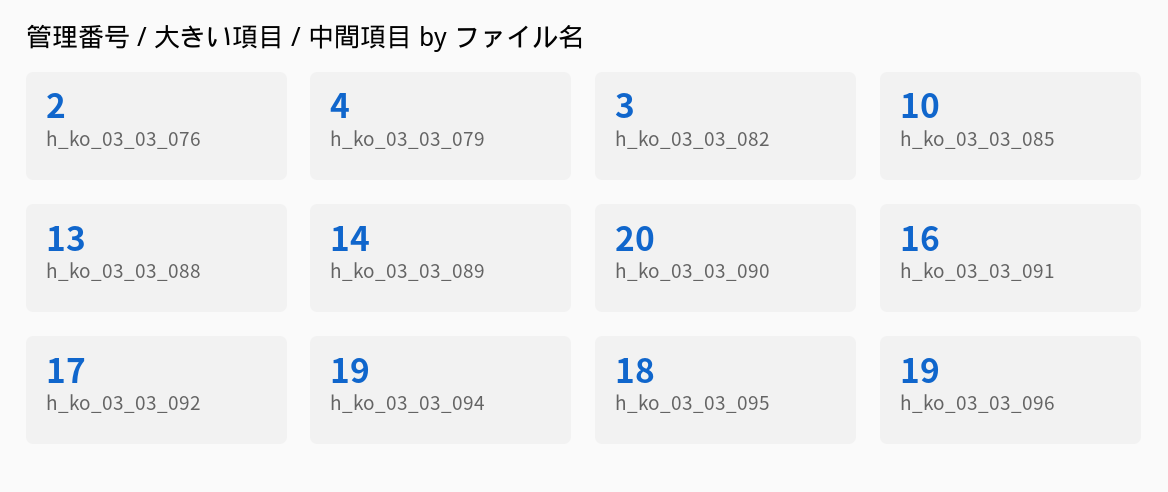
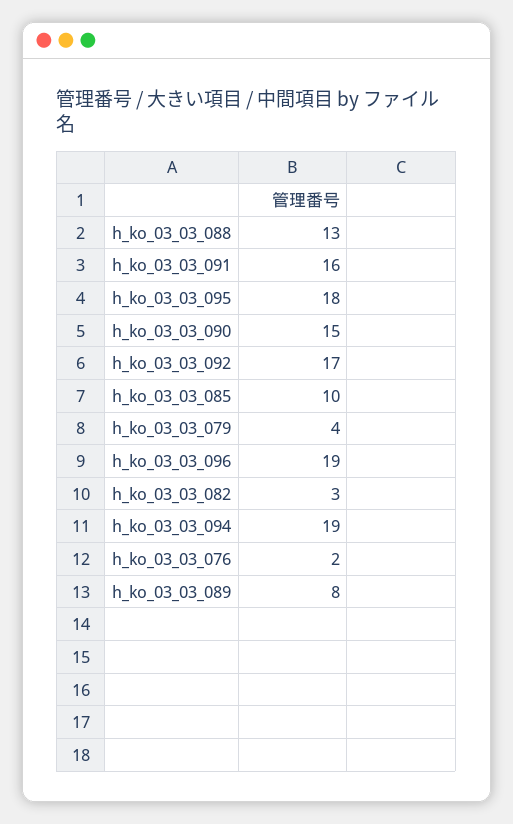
h_ko_03_03_089: 14 -> 8
h_ko_03_03_090: 20 -> 15

